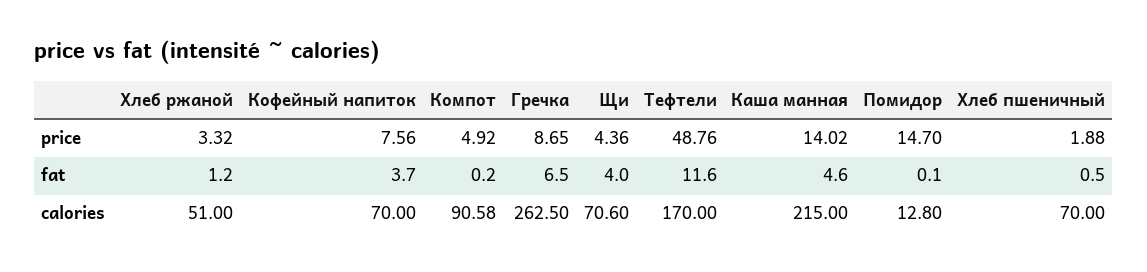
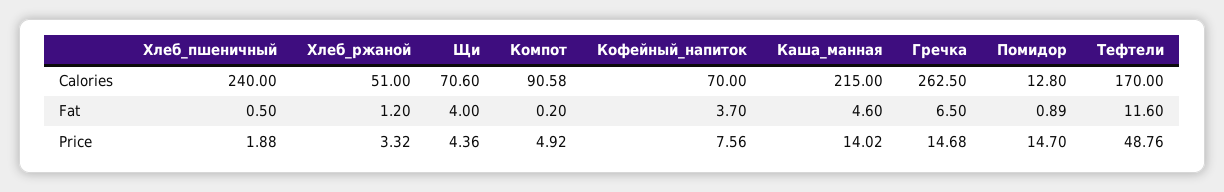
Гречка, price: 8.65 -> 14.68
Помидор, fat: 0.1 -> 0.89
Хлеб пшеничный, calories: 70 -> 240

